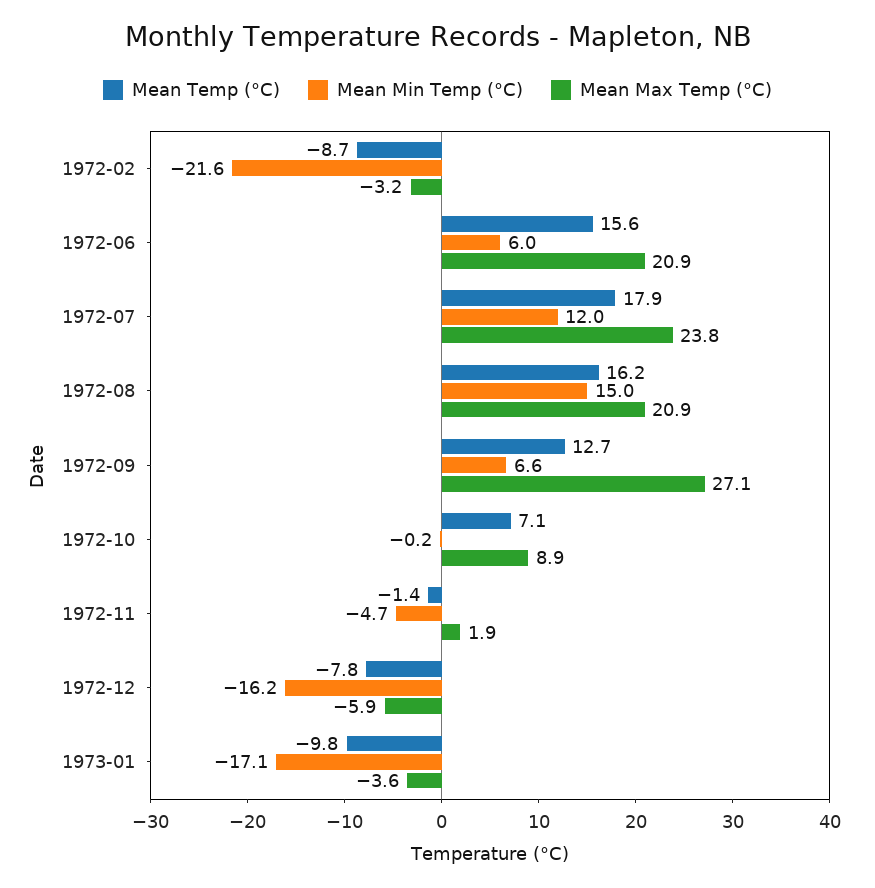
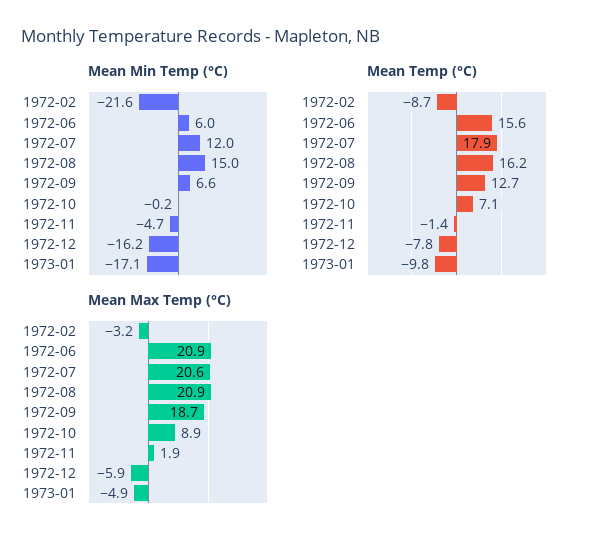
Mean Max Temp (°C), 1972-07: 23.8 -> 20.6
Mean Max Temp (°C), 1972-09: 27.1 -> 18.7
Mean Max Temp (°C), 1973-01: -3.6 -> -4.9

